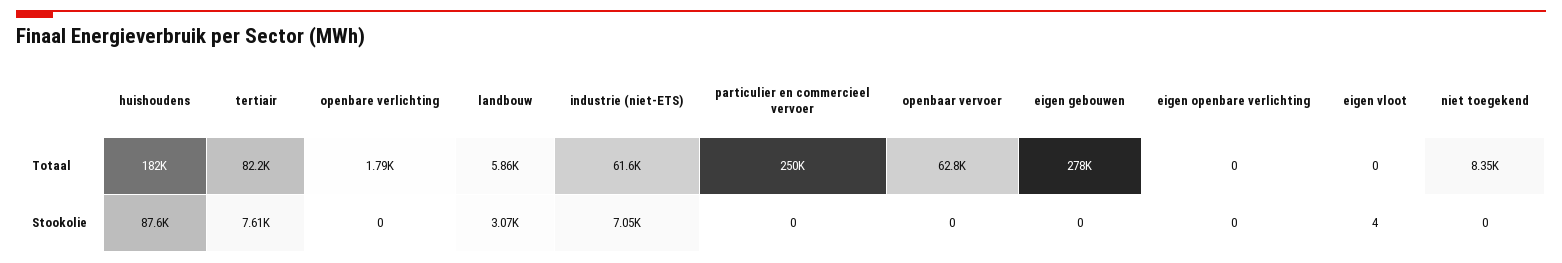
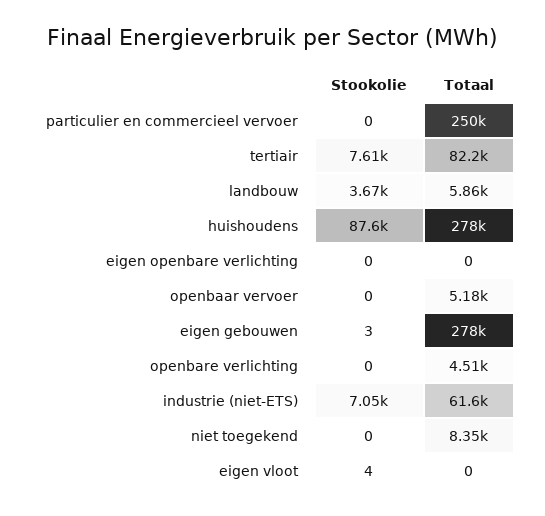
huishoudens, Totaal: 182000 -> 278000
openbare verlichting, Totaal: 1790 -> 4510
openbaar vervoer, Totaal: 62800 -> 5180
landbouw, Stookolie: 3070 -> 3670
eigen gebouwen, Stookolie: 0 -> 3

